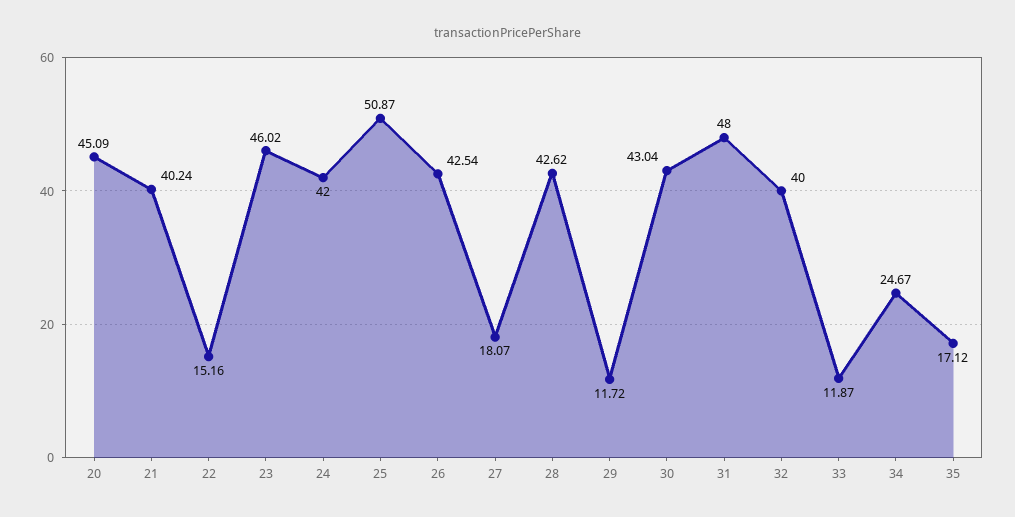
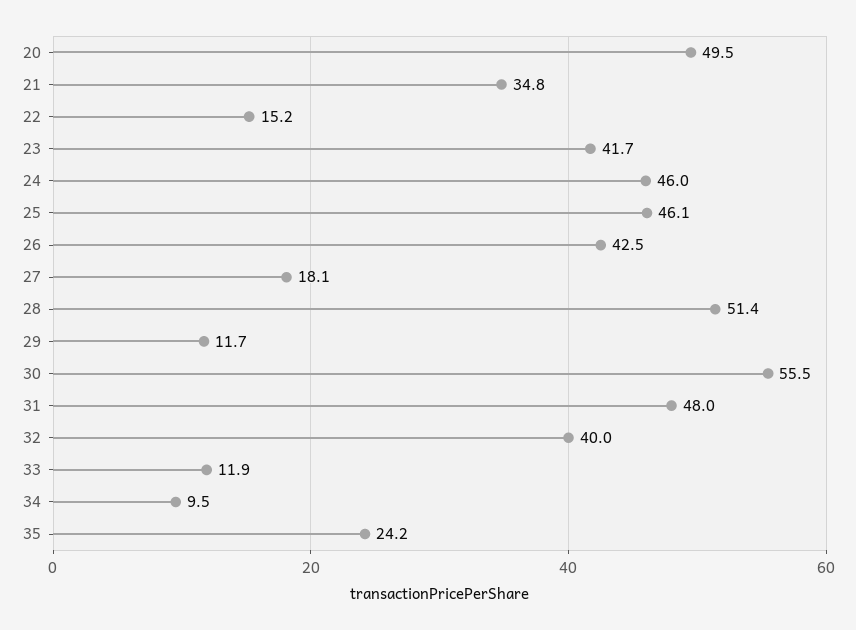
20: 45.09 -> 49.5
21: 40.24 -> 34.8
23: 46.02 -> 41.7
24: 42 -> 46
25: 50.87 -> 46.1
28: 42.62 -> 51.4
30: 43.04 -> 55.5
34: 24.67 -> 9.5
35: 17.12 -> 24.2

